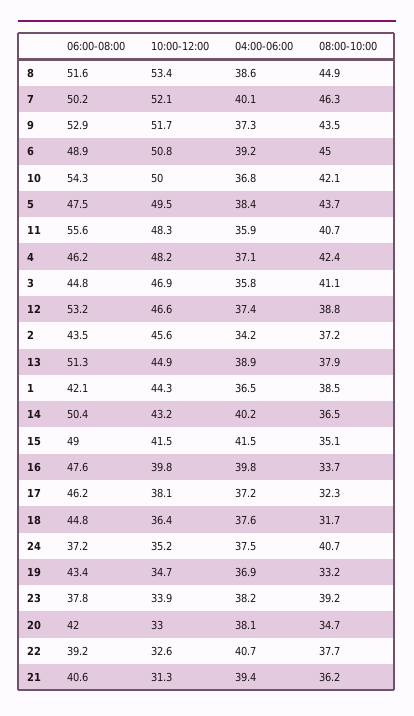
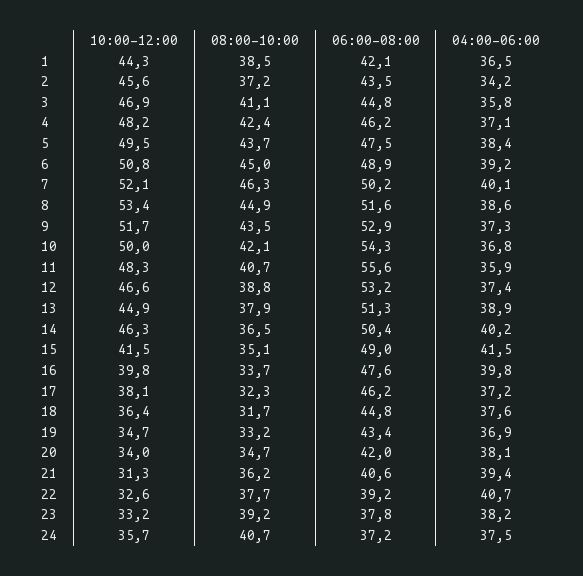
10:00-12:00, 14: 43.2 -> 46.3
10:00-12:00, 24: 35.2 -> 35.7
10:00-12:00, 23: 33.9 -> 33.2
10:00-12:00, 20: 33 -> 34

